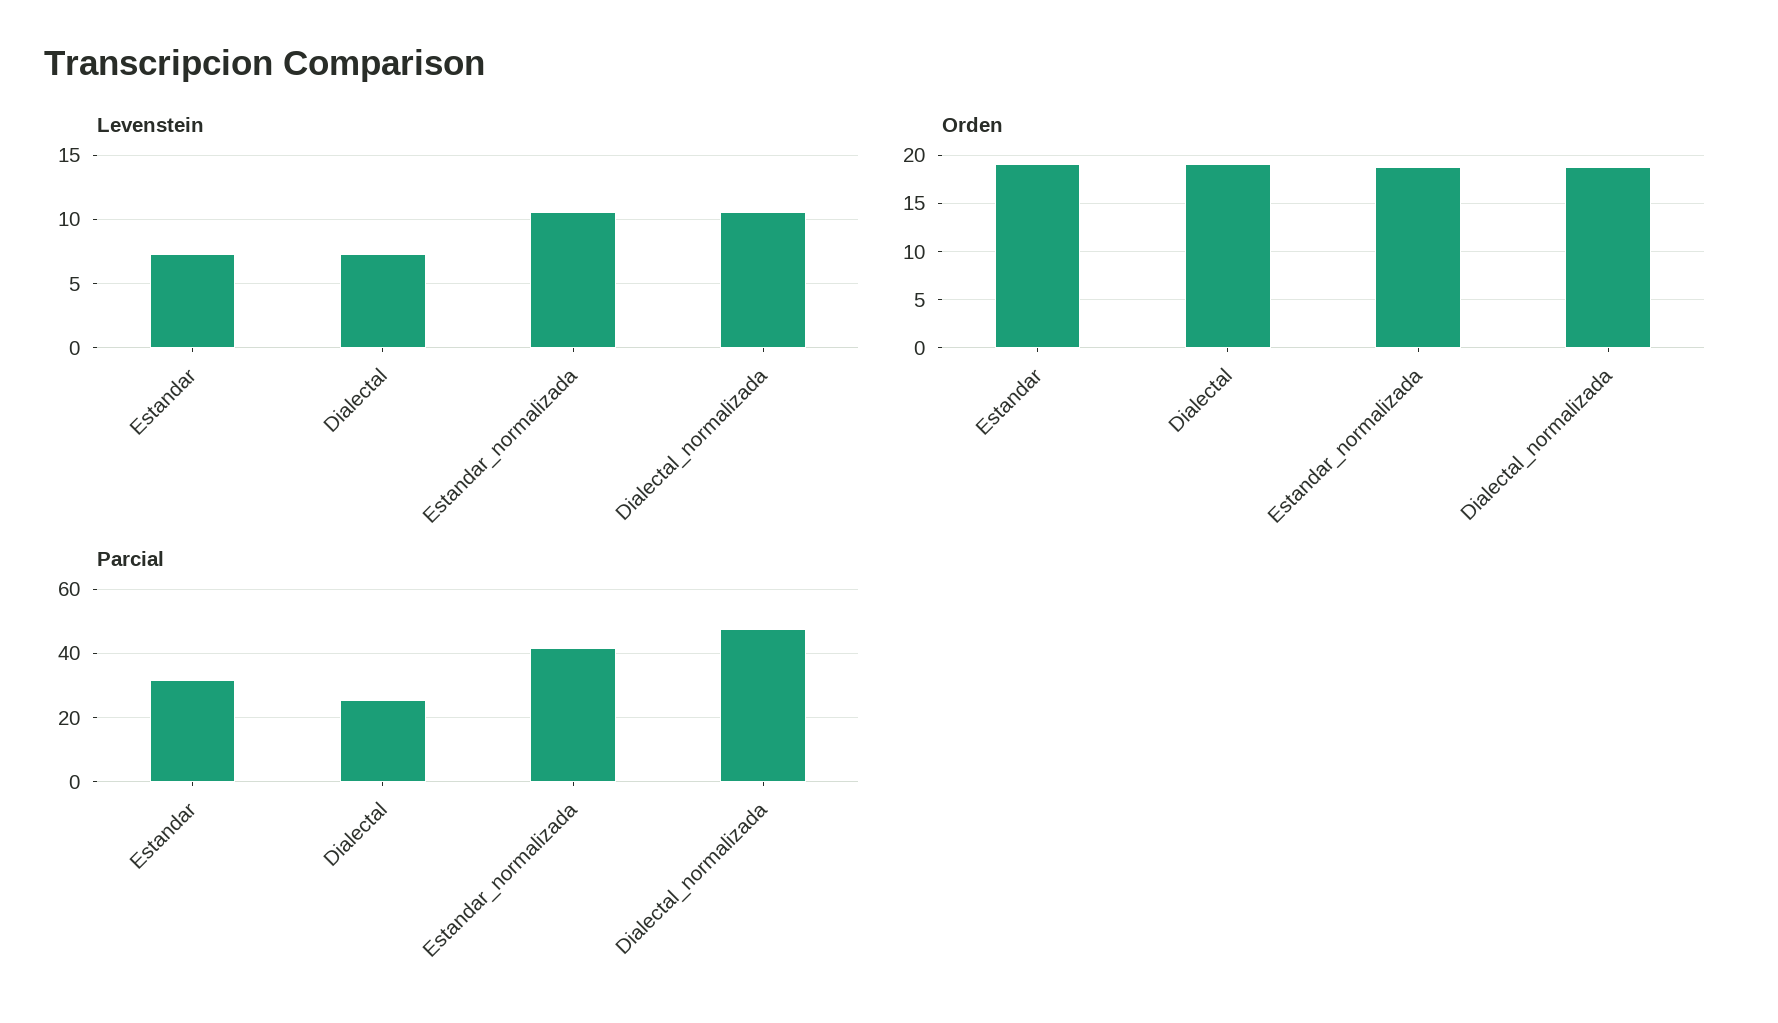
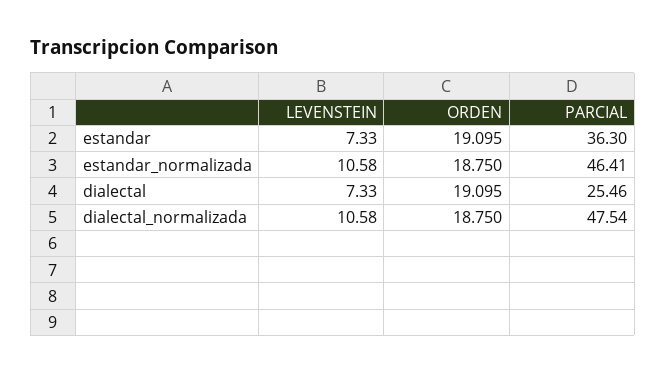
Parcial, Estandar: 32 -> 36.3
Parcial, Estandar_normalizada: 42 -> 46.41

